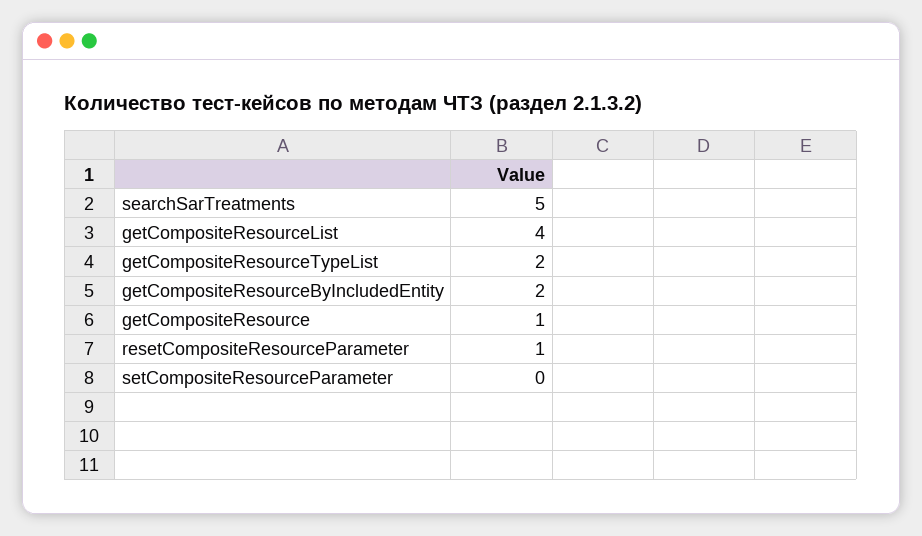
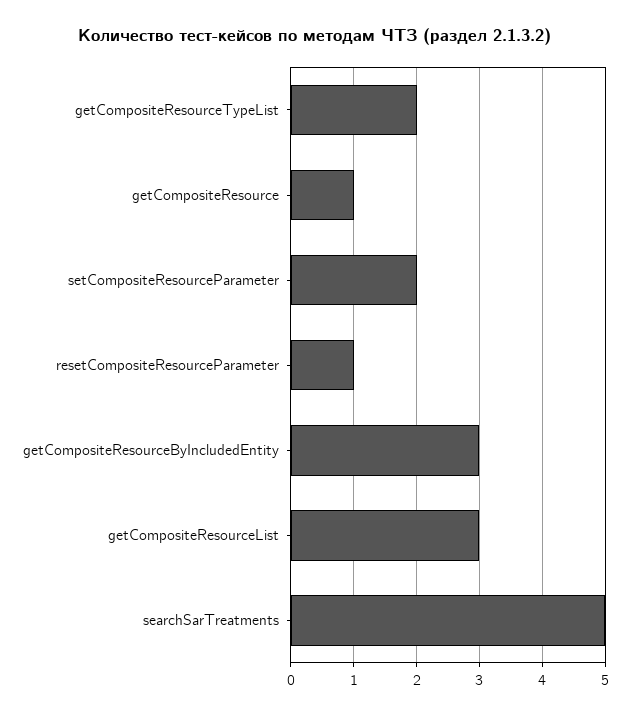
getCompositeResourceList: 4 -> 3
getCompositeResourceByIncludedEntity: 2 -> 3
setCompositeResourceParameter: 0 -> 2

